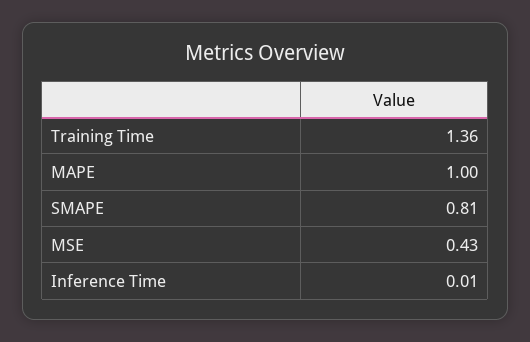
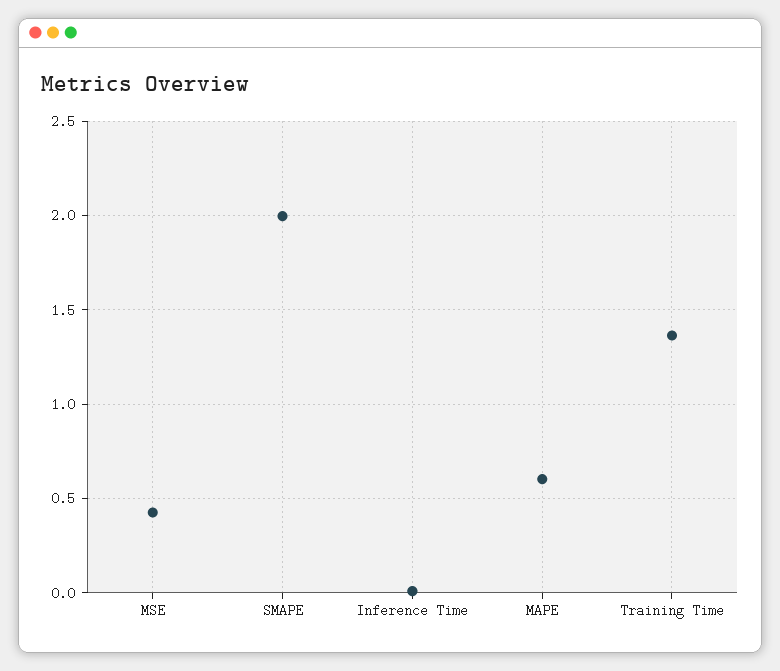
MAPE: 1 -> 0.6
SMAPE: 0.81 -> 2

